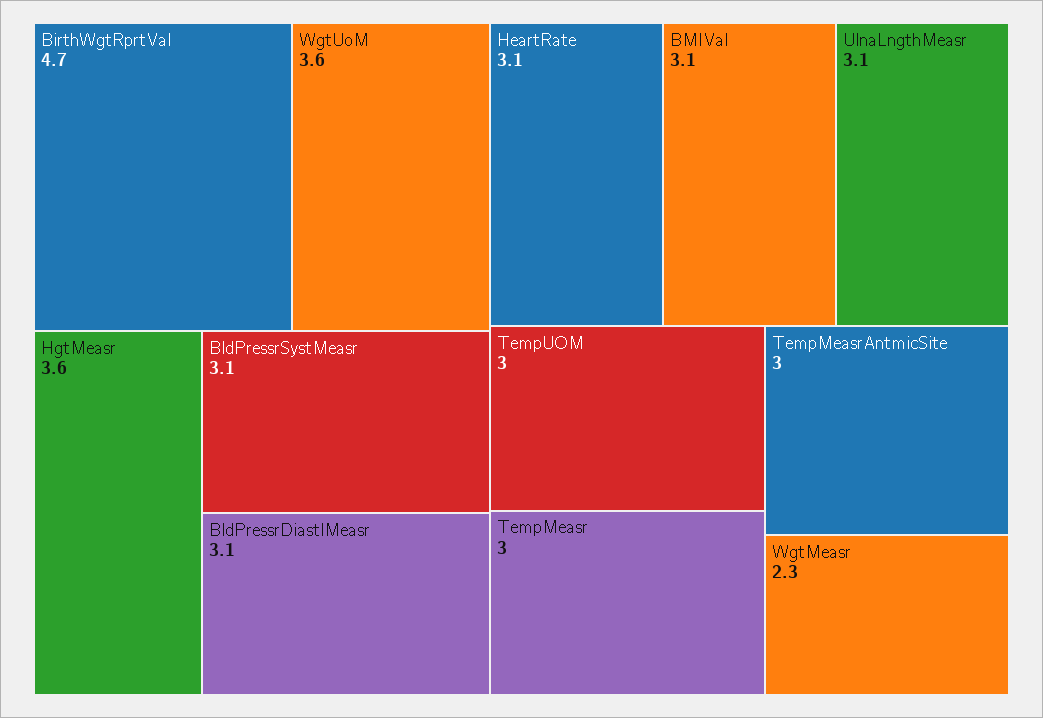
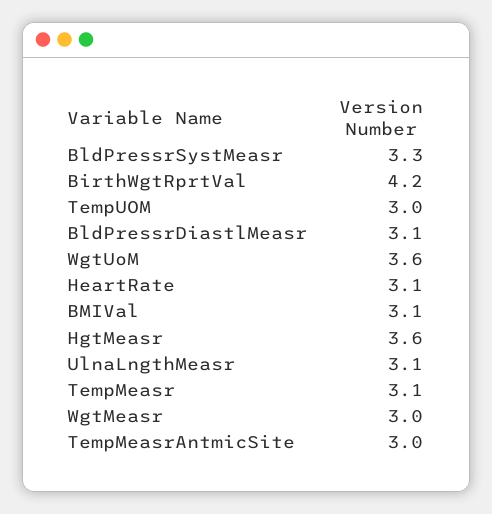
BirthWgtRprtVal: 4.7 -> 4.2
BldPressrSystMeasr: 3.1 -> 3.3
TempMeasr: 3 -> 3.1
WgtMeasr: 2.3 -> 3

